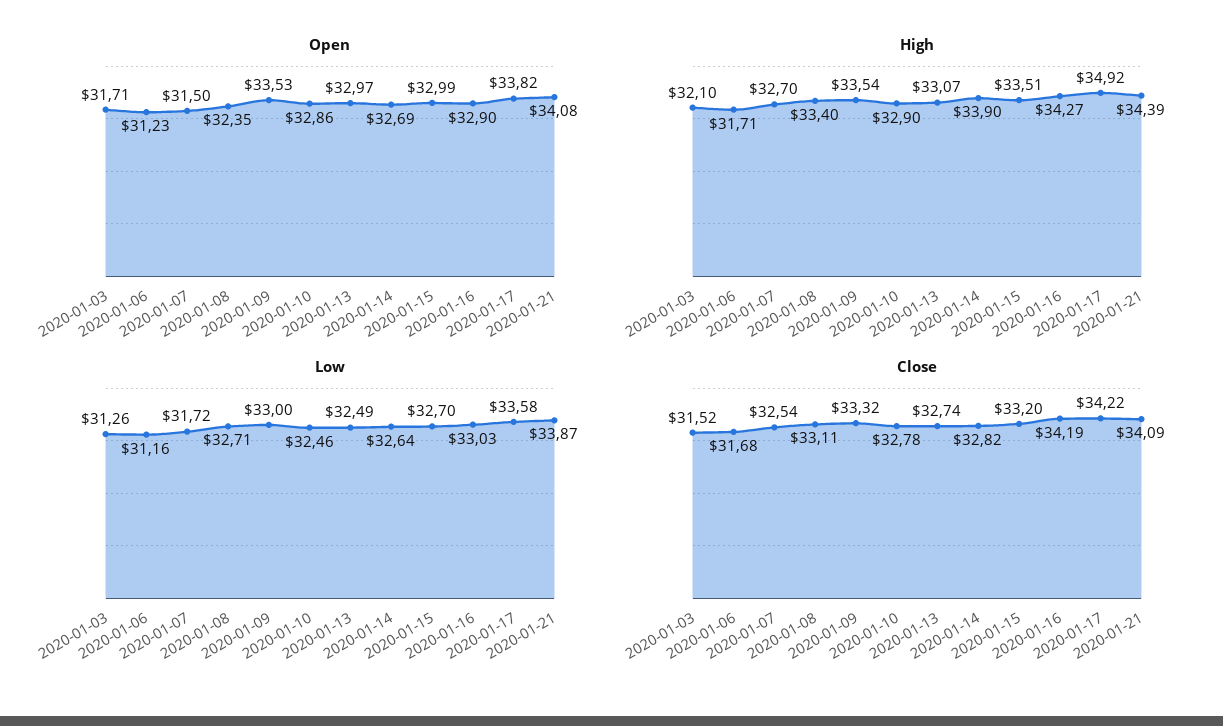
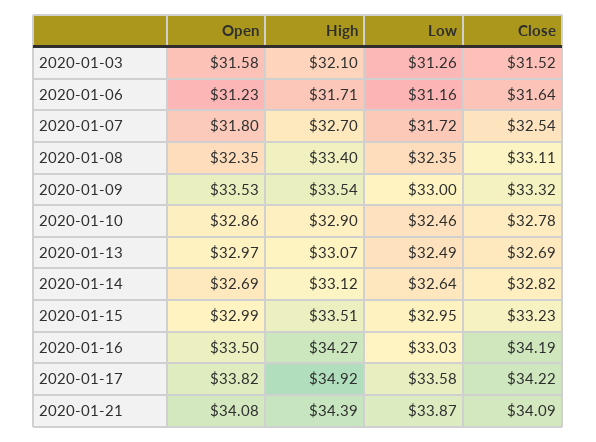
Open, 2020-01-03: 31.71 -> 31.58
Open, 2020-01-07: 31.5 -> 31.8
Open, 2020-01-16: 32.9 -> 33.5
High, 2020-01-14: 33.9 -> 33.12
Low, 2020-01-08: 32.71 -> 32.35
Low, 2020-01-15: 32.7 -> 32.95
Close, 2020-01-06: 31.68 -> 31.64
Close, 2020-01-13: 32.74 -> 32.69
Close, 2020-01-15: 33.2 -> 33.23

